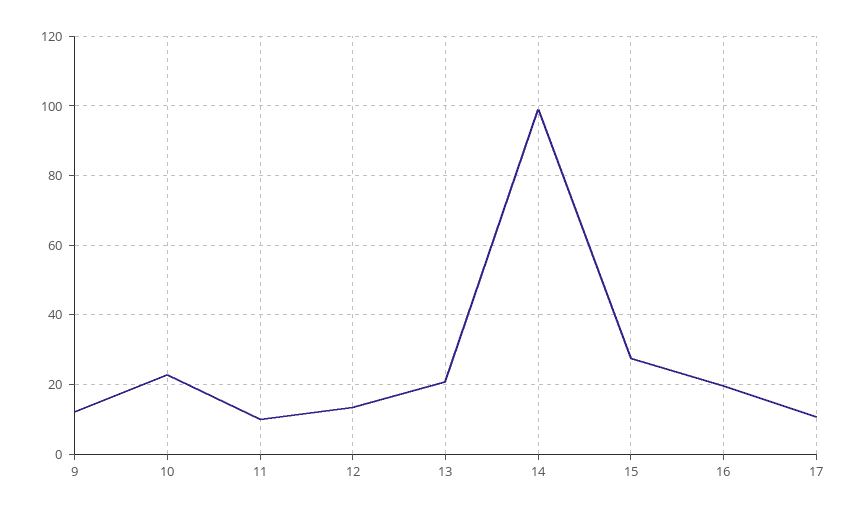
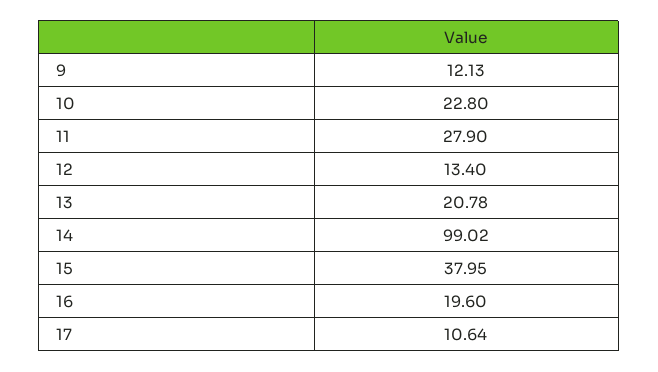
11: 10 -> 27.9
15: 28 -> 37.95

